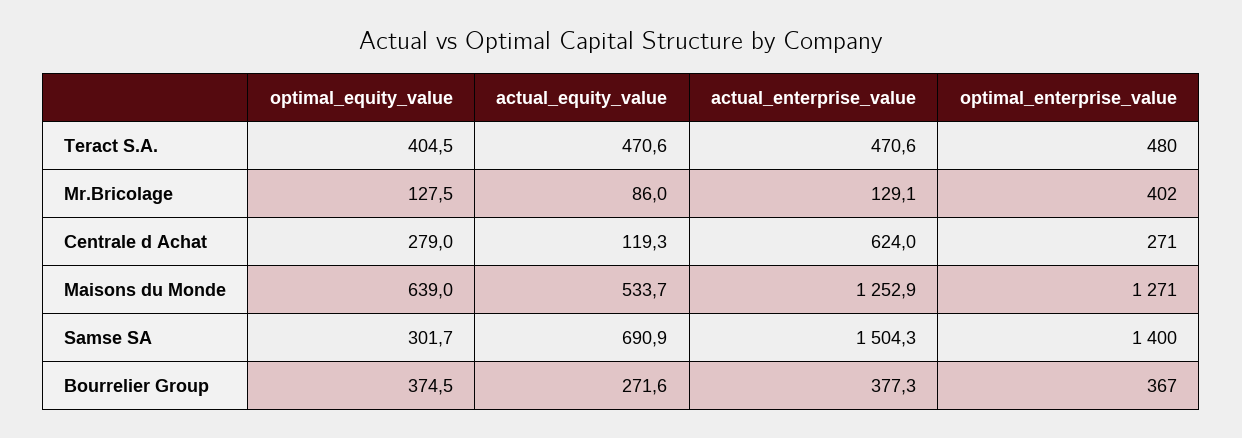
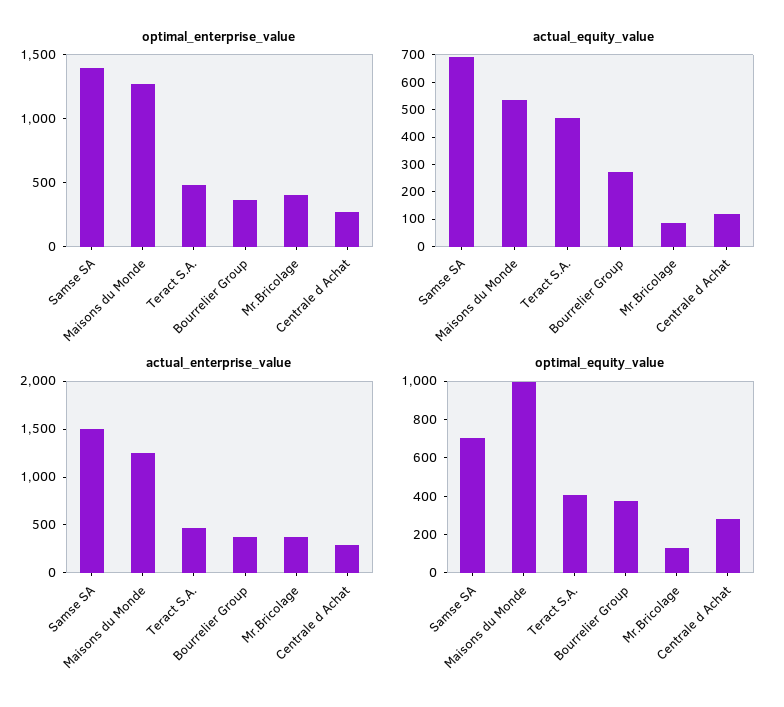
actual_enterprise_value, Mr.Bricolage: 129.1 -> 400
actual_enterprise_value, Centrale d Achat: 624 -> 300
optimal_equity_value, Maisons du Monde: 639 -> 1000
optimal_equity_value, Samse SA: 301.7 -> 700

